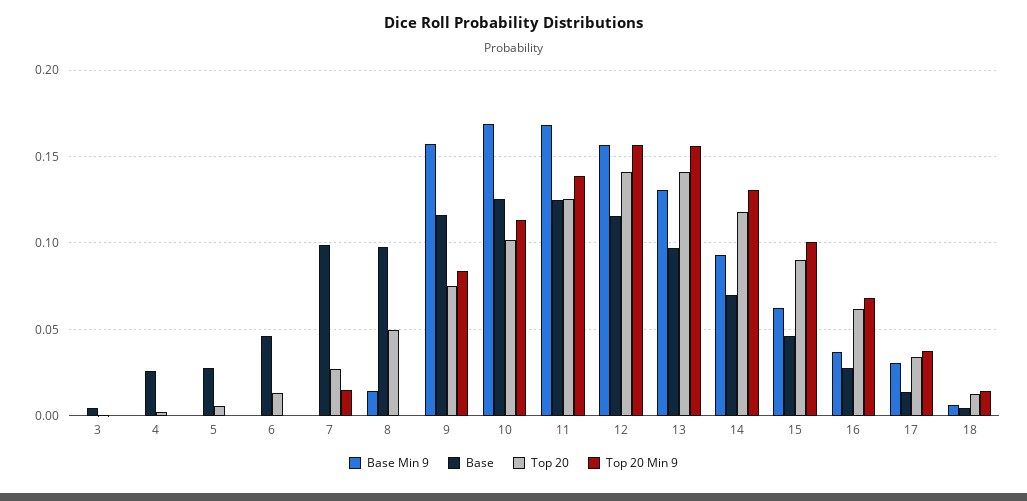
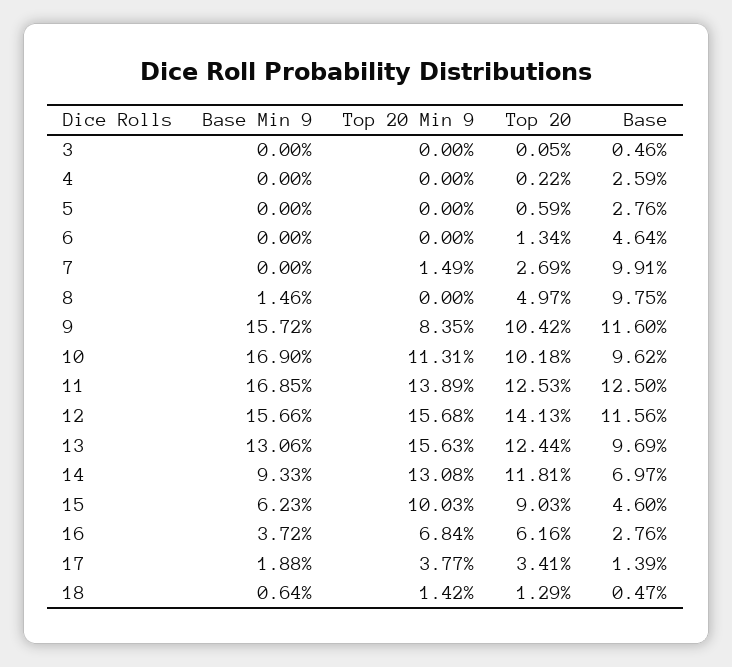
Top 20, 9: 0.075 -> 0.1042
Base, 10: 0.125 -> 0.0962
Top 20, 13: 0.14 -> 0.1244
Base Min 9, 17: 0.03 -> 0.0188

